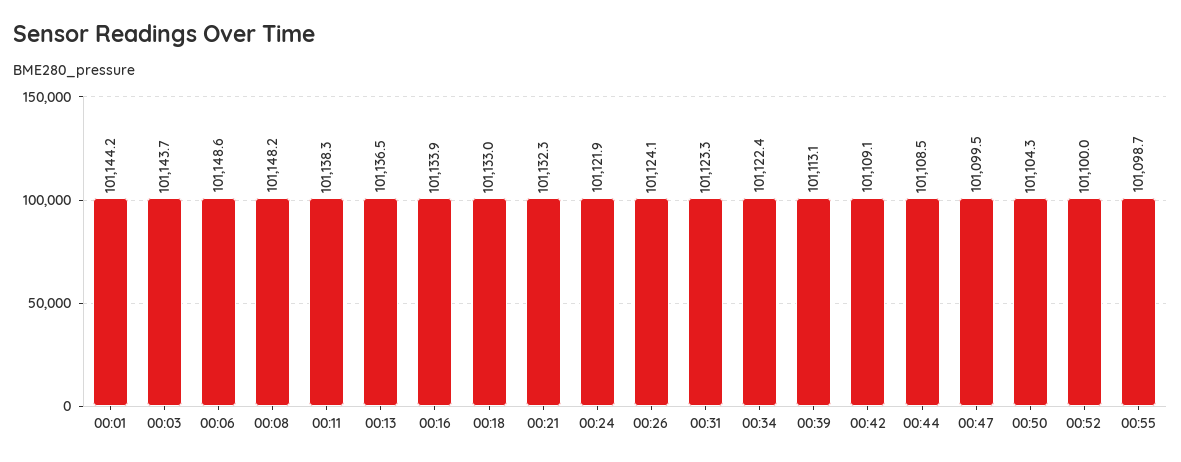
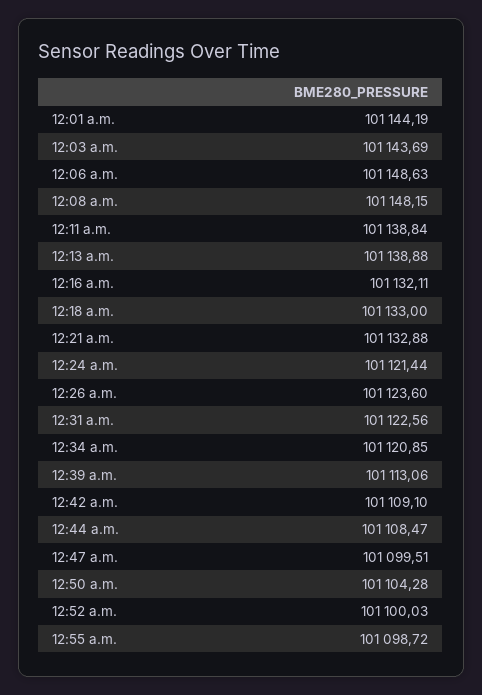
00:11: 101138.3 -> 101138.84
00:13: 101136.5 -> 101138.88
00:16: 101133.9 -> 101132.11
00:21: 101132.3 -> 101132.88
00:24: 101121.9 -> 101121.44
00:26: 101124.1 -> 101123.6
00:31: 101123.3 -> 101122.56
00:34: 101122.4 -> 101120.85

